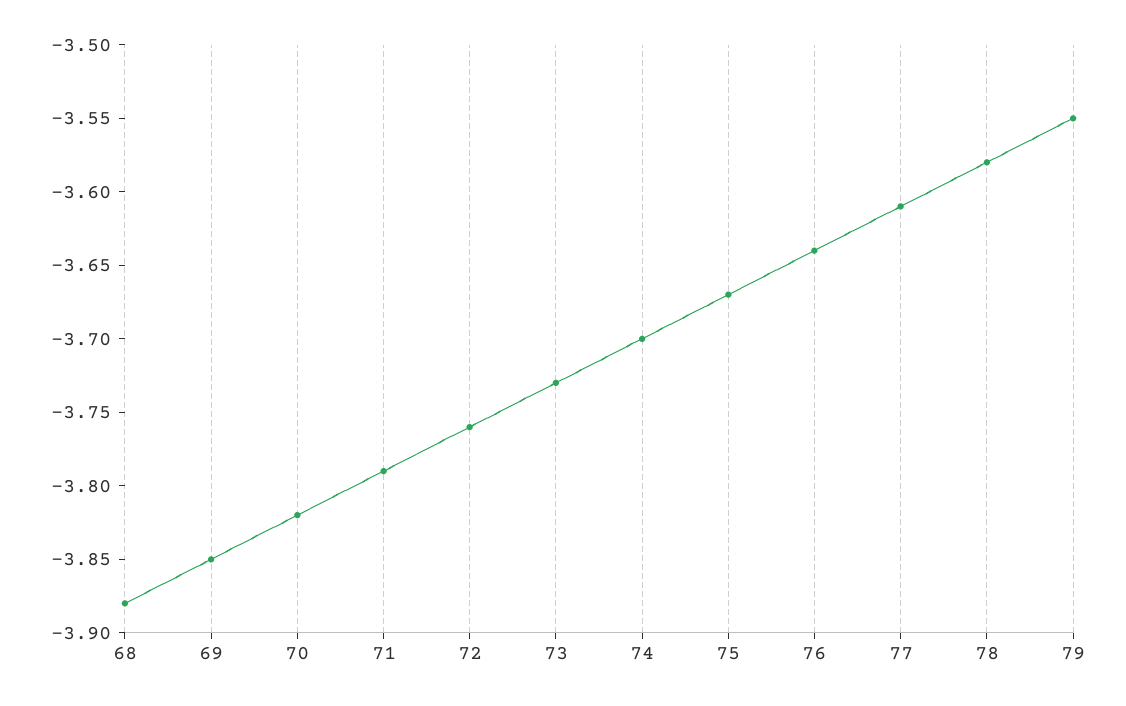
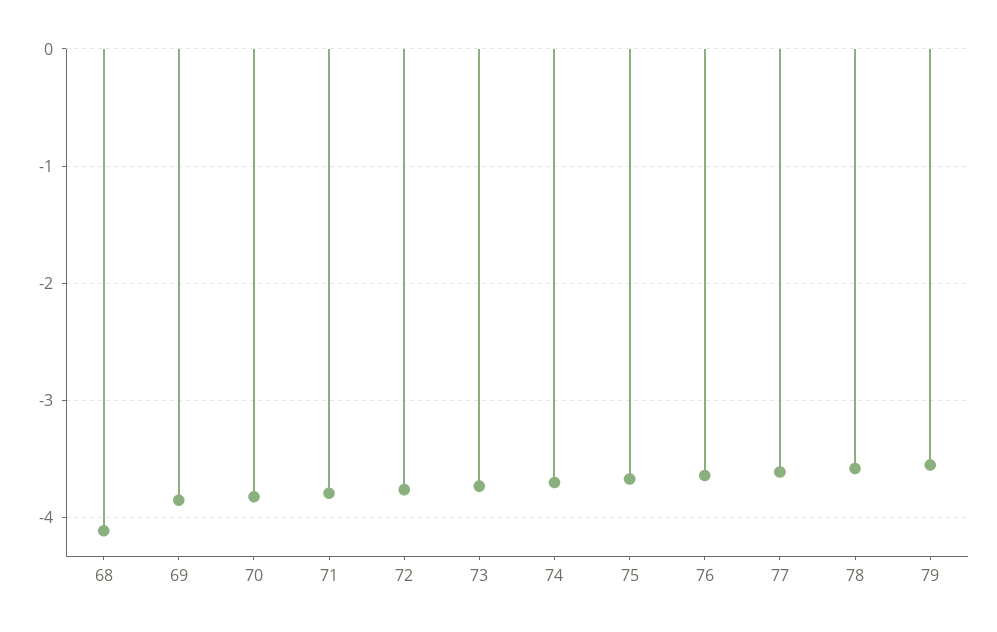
68: -3.88 -> -4.1

